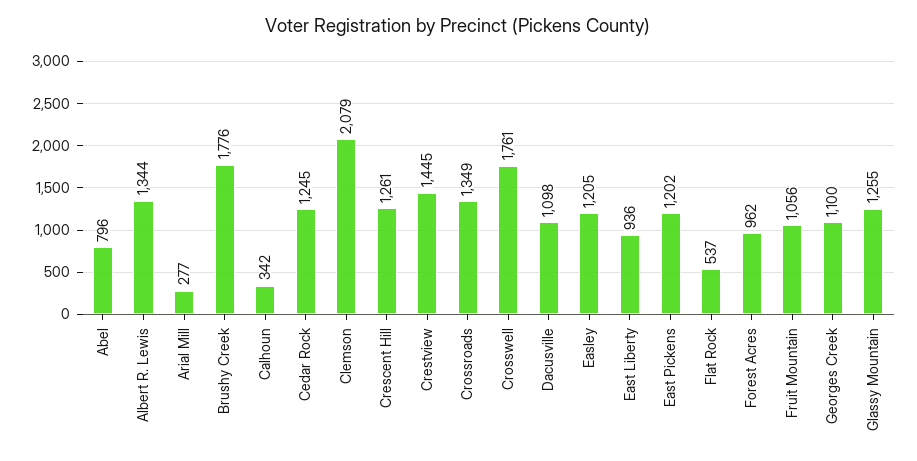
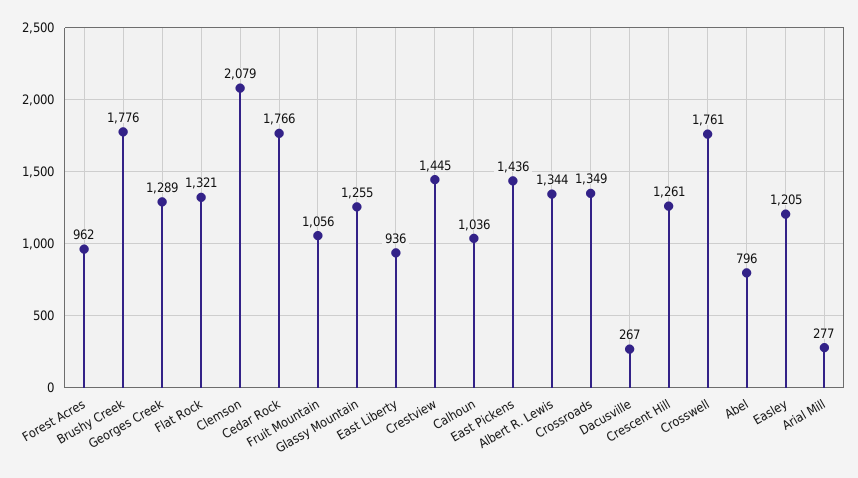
Calhoun: 342 -> 1036
Cedar Rock: 1245 -> 1766
Dacusville: 1098 -> 267
East Pickens: 1202 -> 1436
Flat Rock: 537 -> 1321
Georges Creek: 1100 -> 1289

